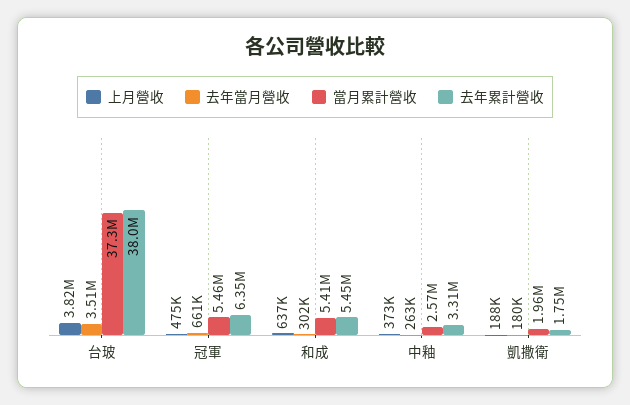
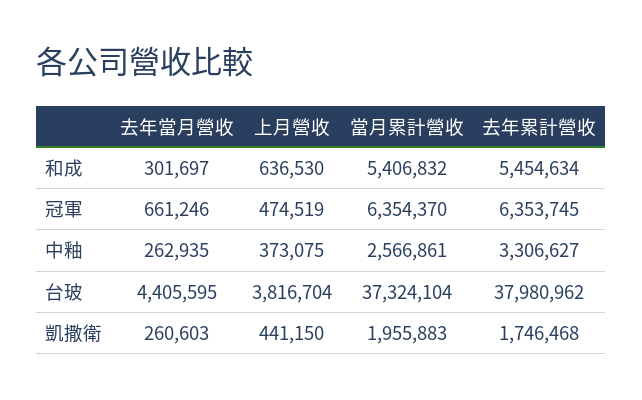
去年當月營收, 台玻: 3510000 -> 4405595
當月累計營收, 冠軍: 5460000 -> 6354370
上月營收, 凱撒衛: 188000 -> 441150
去年當月營收, 凱撒衛: 180000 -> 260603

